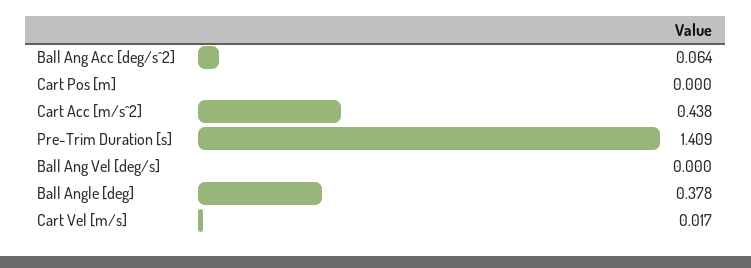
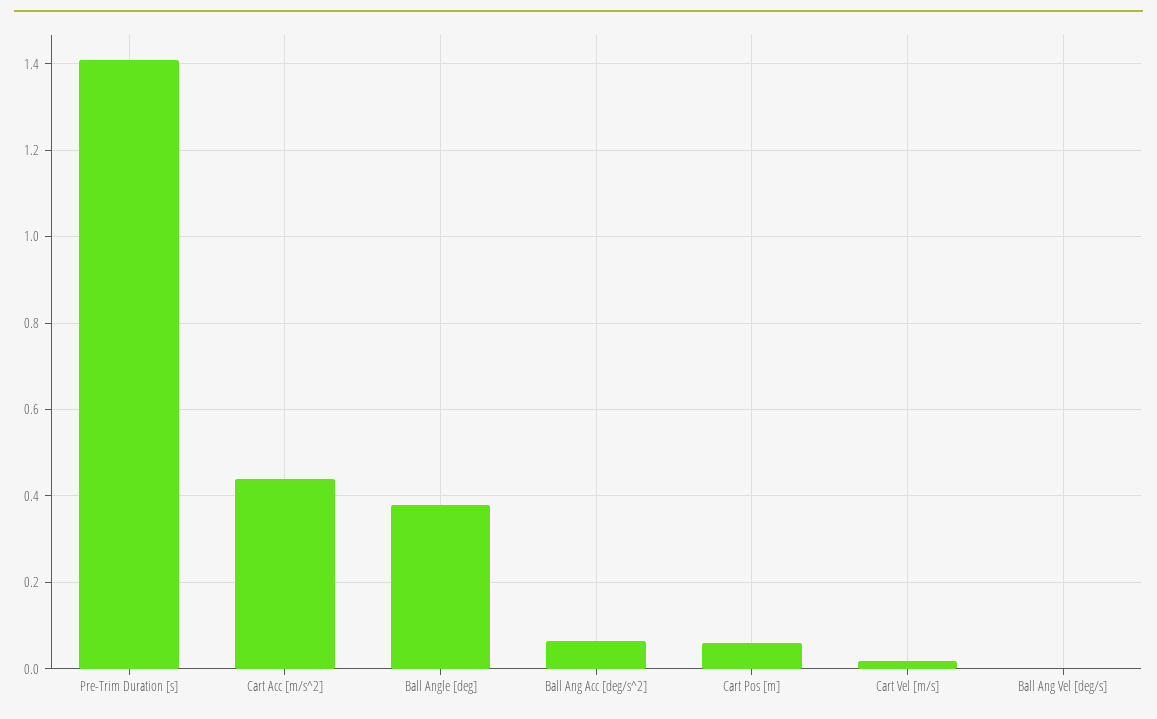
Cart Pos [m]: 0 -> 0.06

